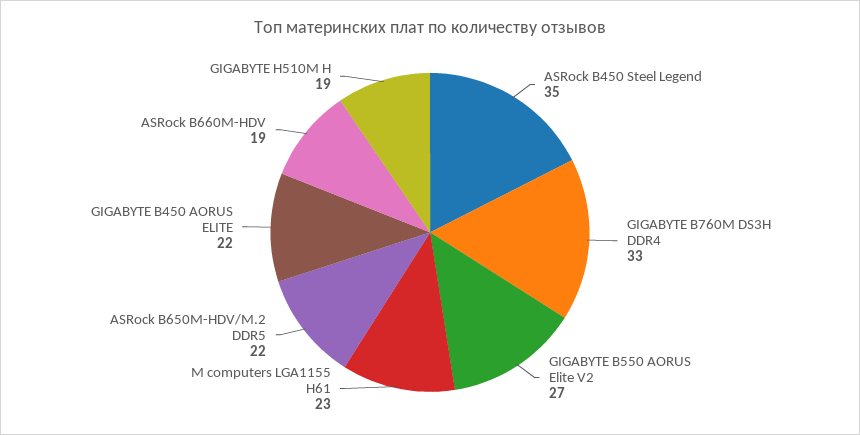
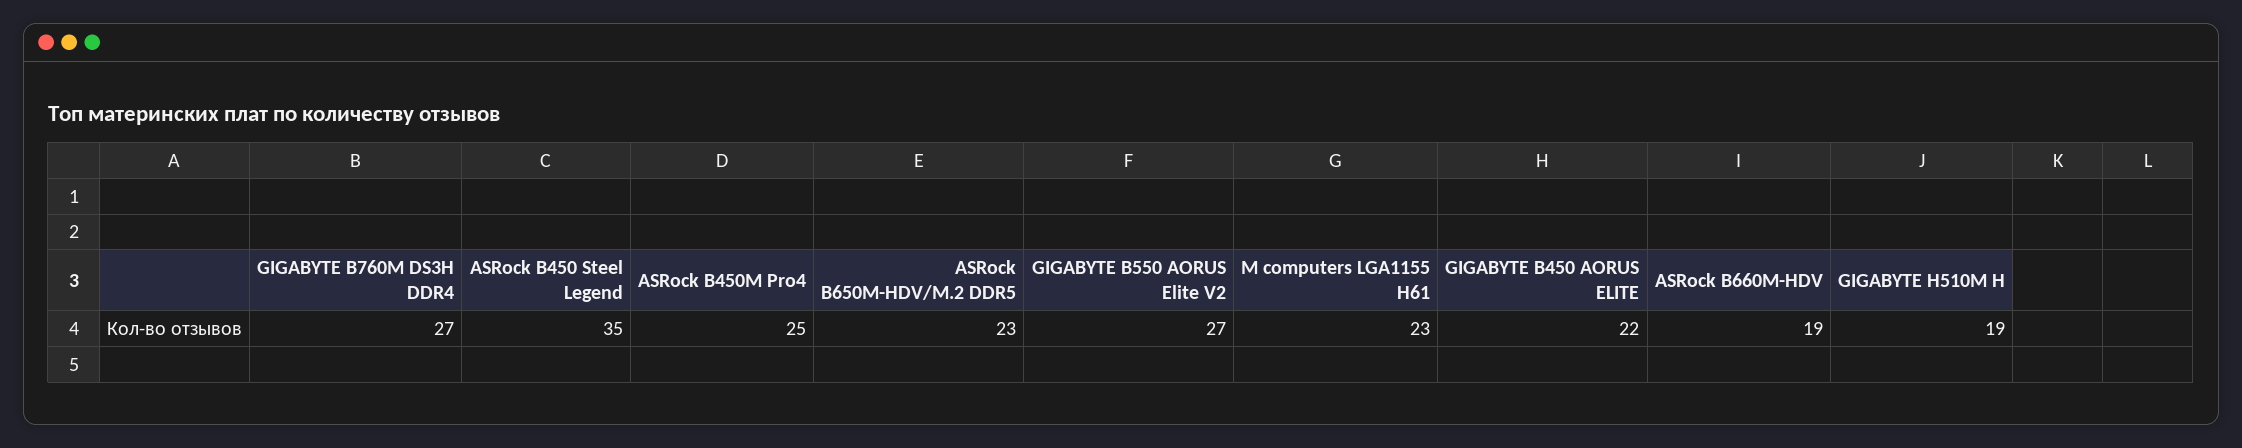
GIGABYTE B760M DS3H DDR4: 33 -> 27
ASRock B650M-HDV/M.2 DDR5: 22 -> 23
ASRock B450M Pro4: none -> 25

